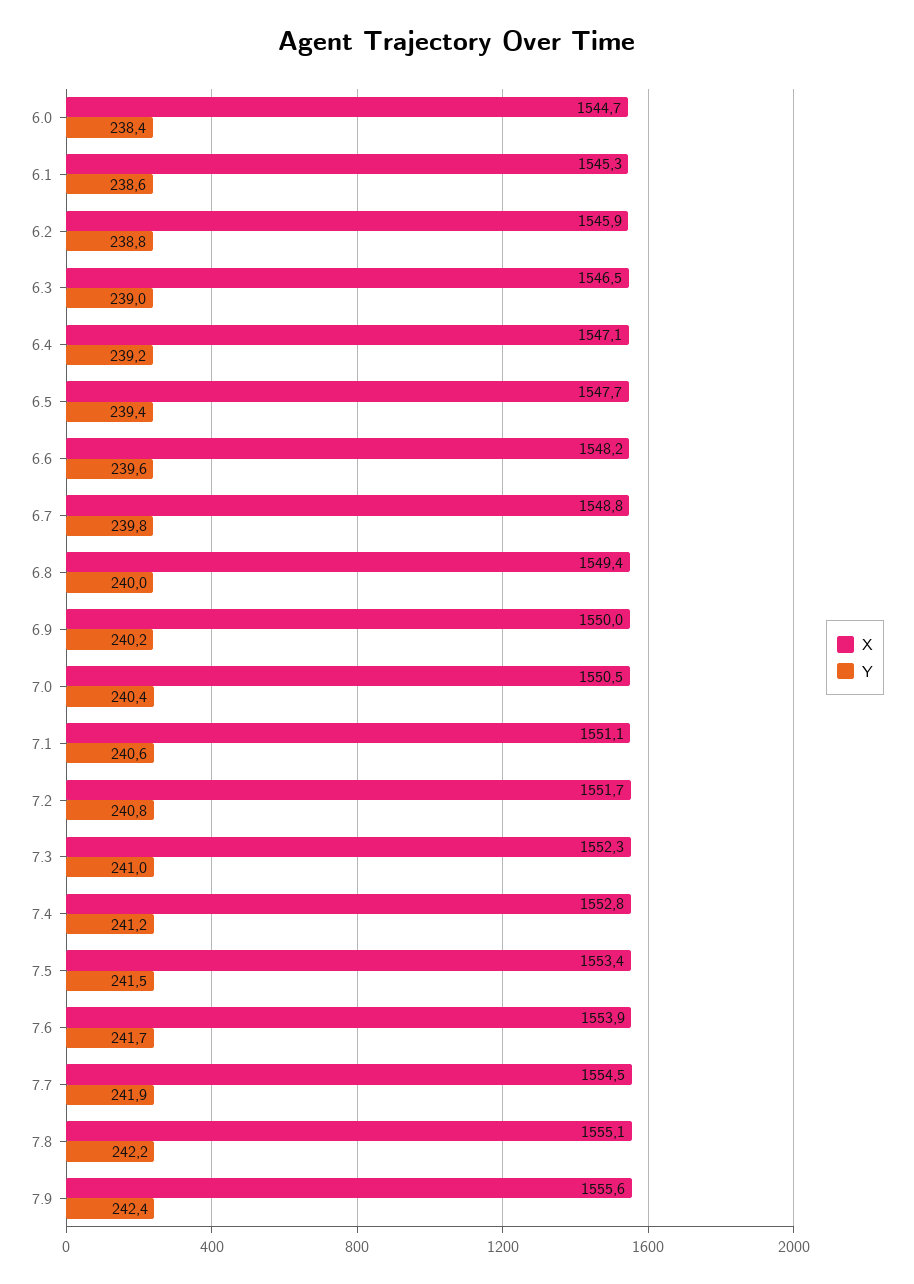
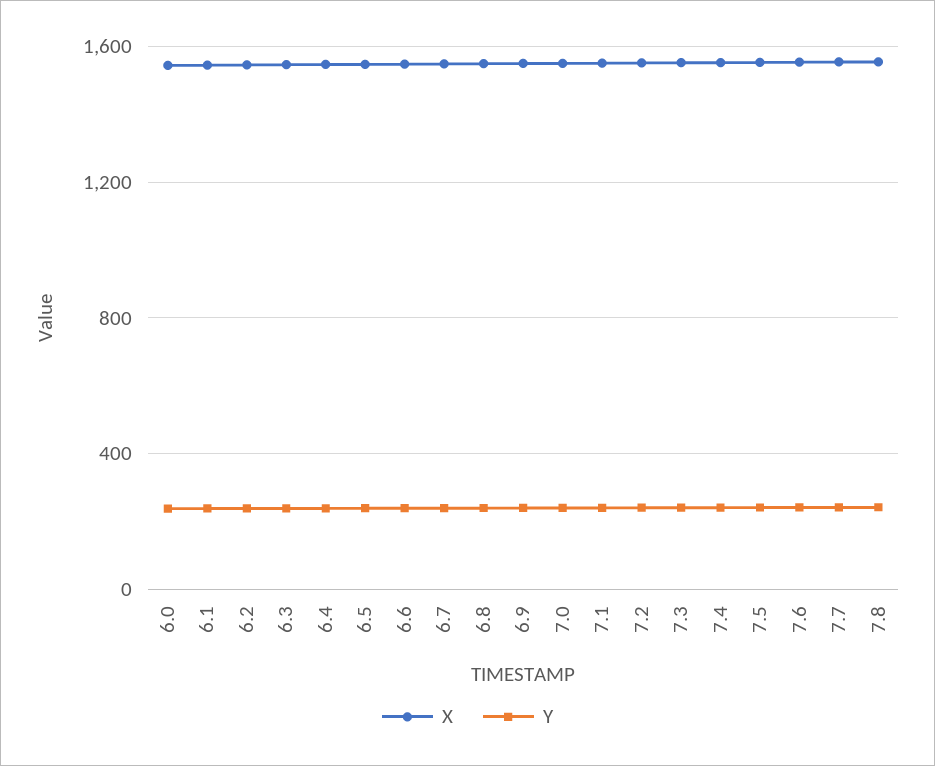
X, 7.9: 1555.6 -> none
Y, 7.9: 242.4 -> none

